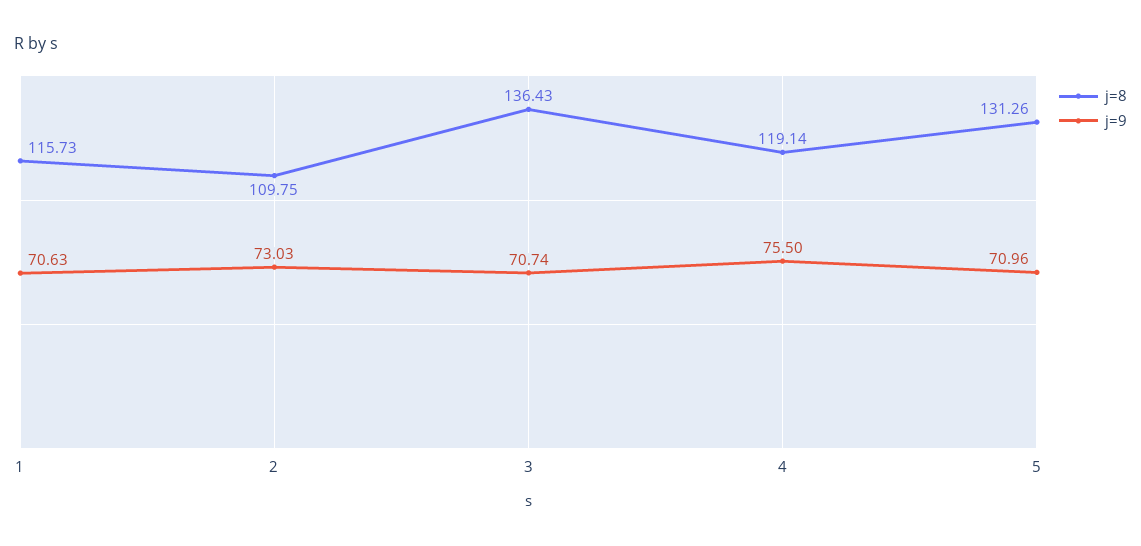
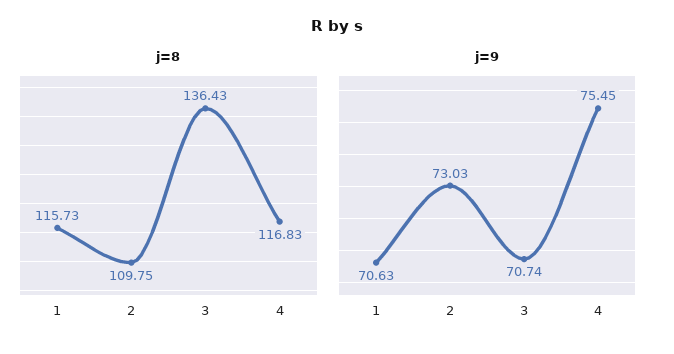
j=8, 4: 119.14 -> 116.83
j=9, 4: 75.5 -> 75.45
j=8, 5: 131.26 -> none
j=9, 5: 70.96 -> none

